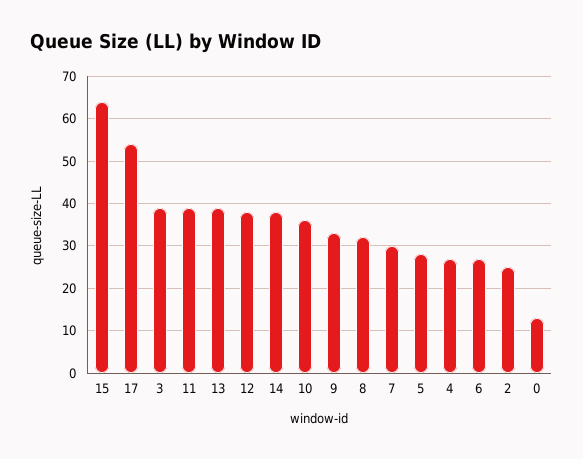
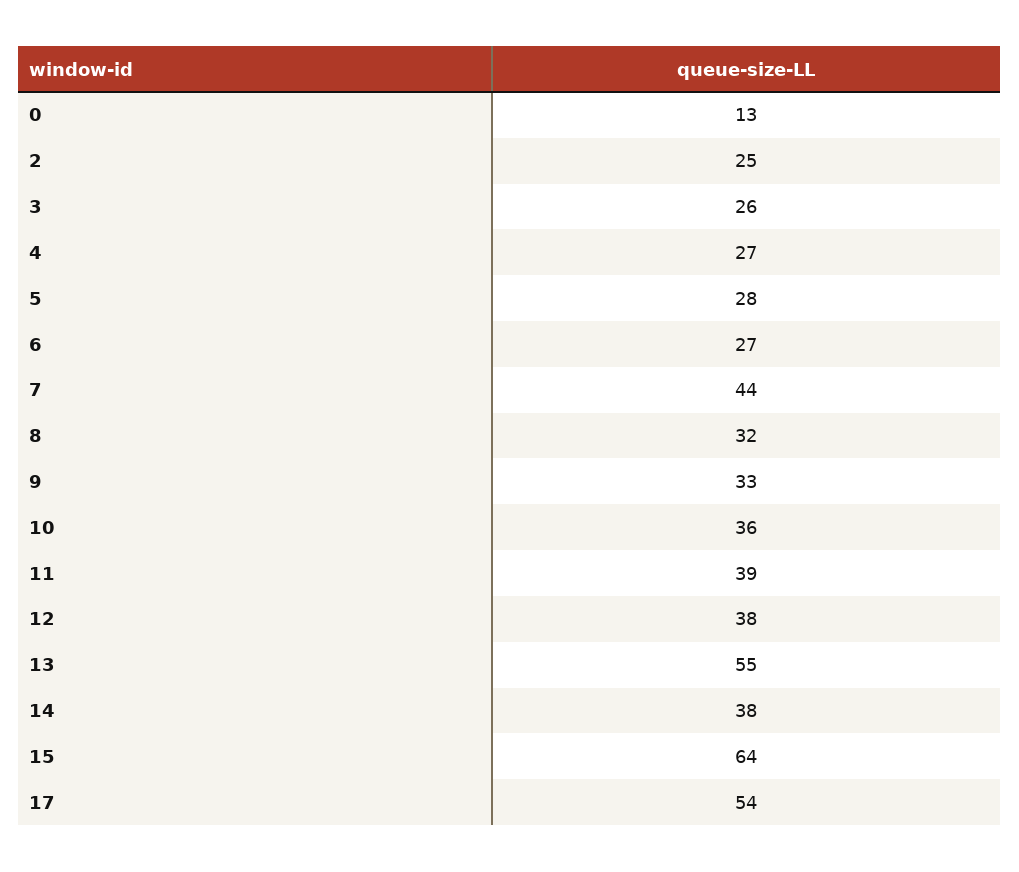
3: 40 -> 26
13: 40 -> 55
7: 30 -> 44

